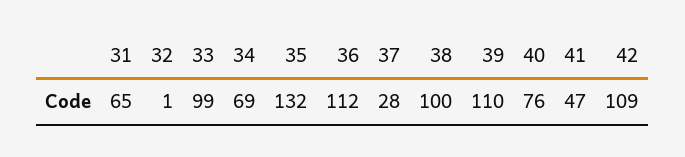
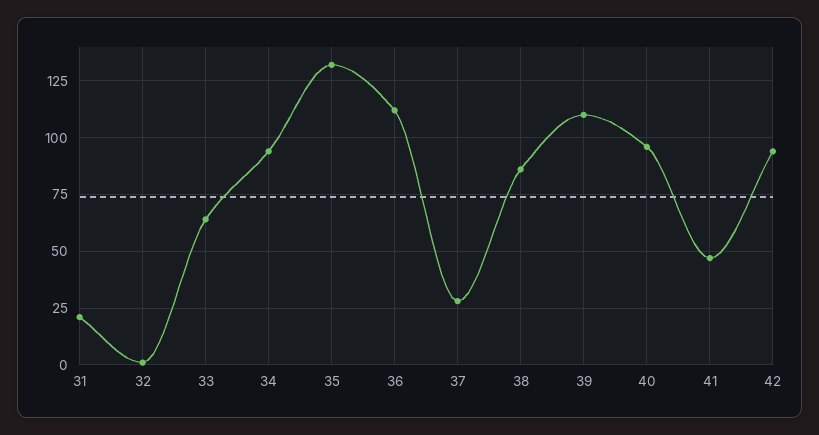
31: 65 -> 20
33: 99 -> 65
34: 69 -> 95
38: 100 -> 85
40: 76 -> 95
42: 109 -> 95

